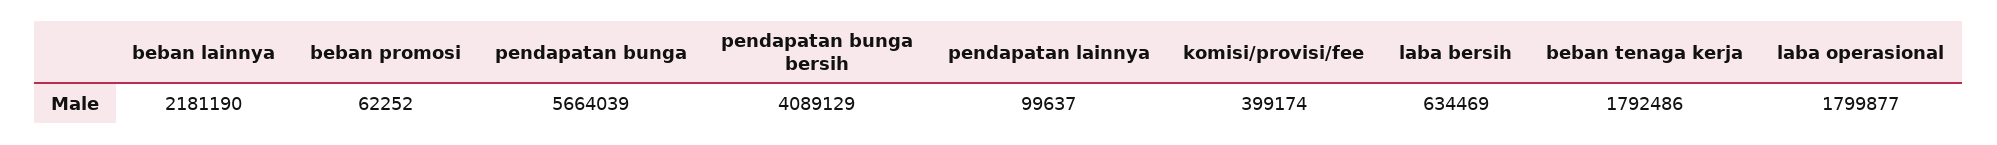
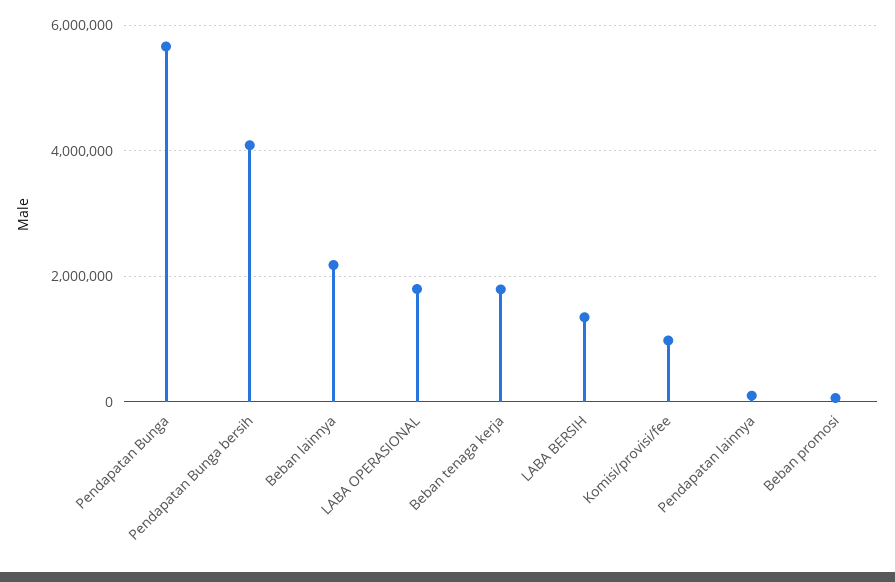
komisi/provisi/fee: 399174 -> 1000000
laba bersih: 634469 -> 1400000

